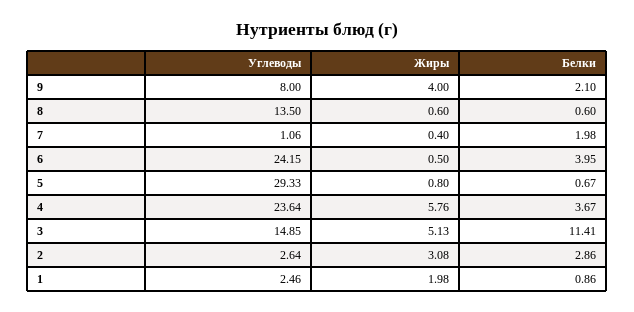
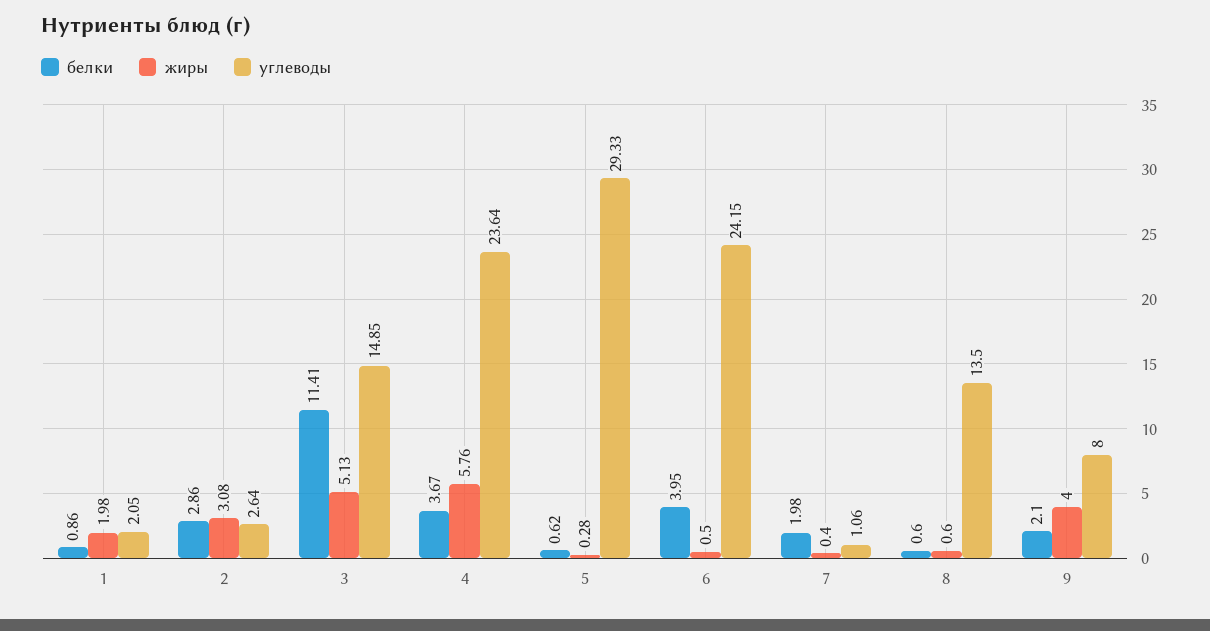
Жиры, 5: 0.8 -> 0.28
Белки, 5: 0.67 -> 0.62
Углеводы, 1: 2.46 -> 2.05

